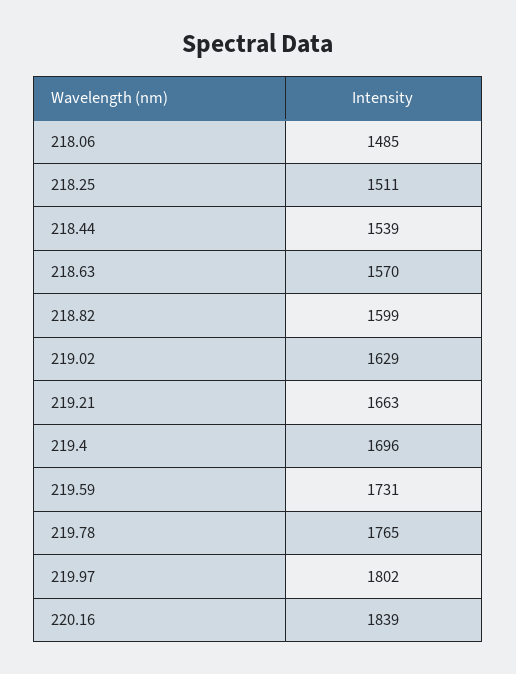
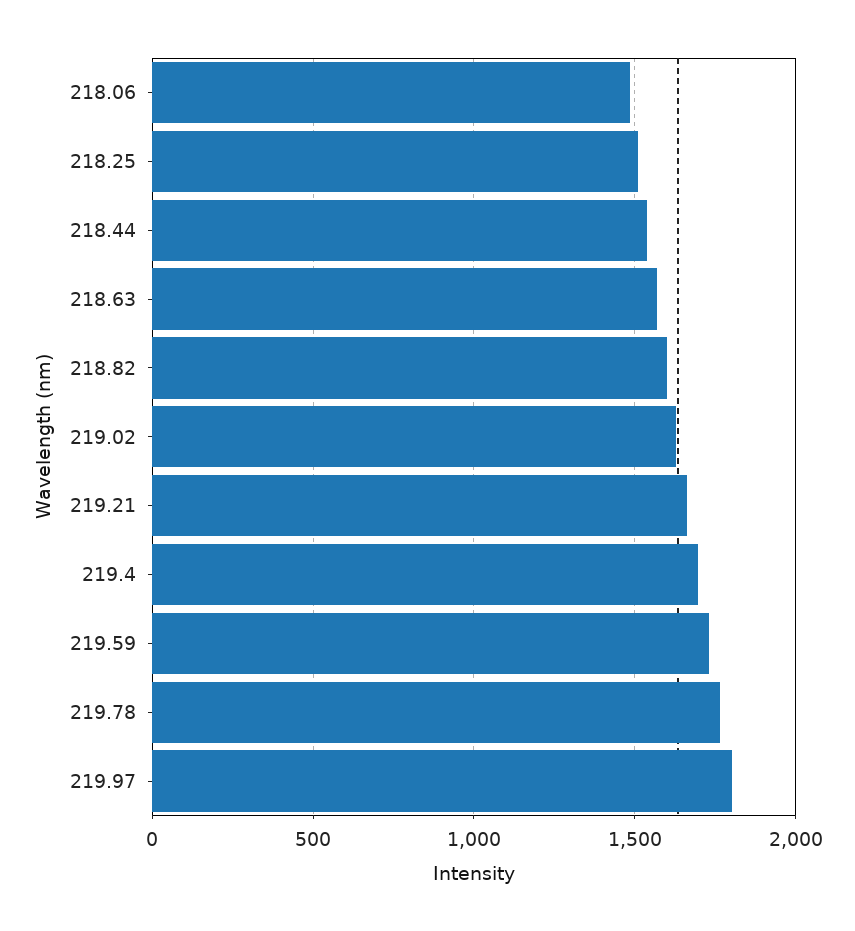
220.16: 1839 -> none

